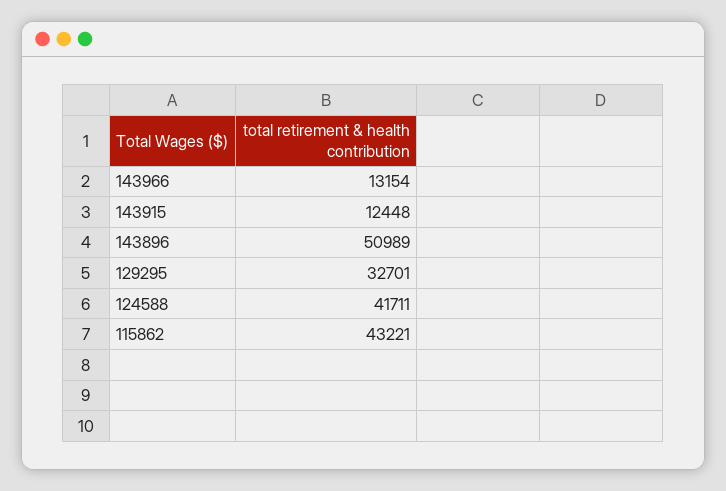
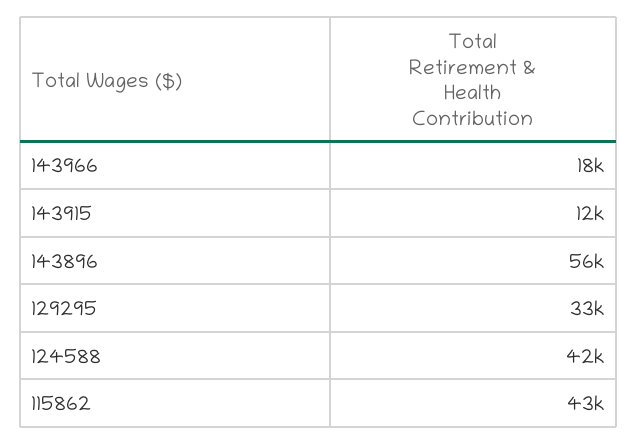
143966: 13154 -> 18000
143896: 50989 -> 56000

